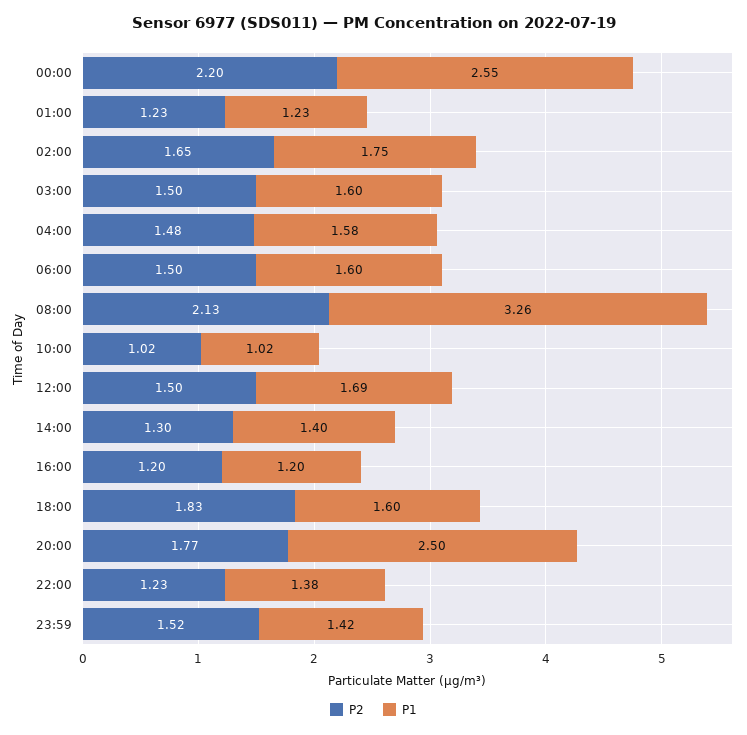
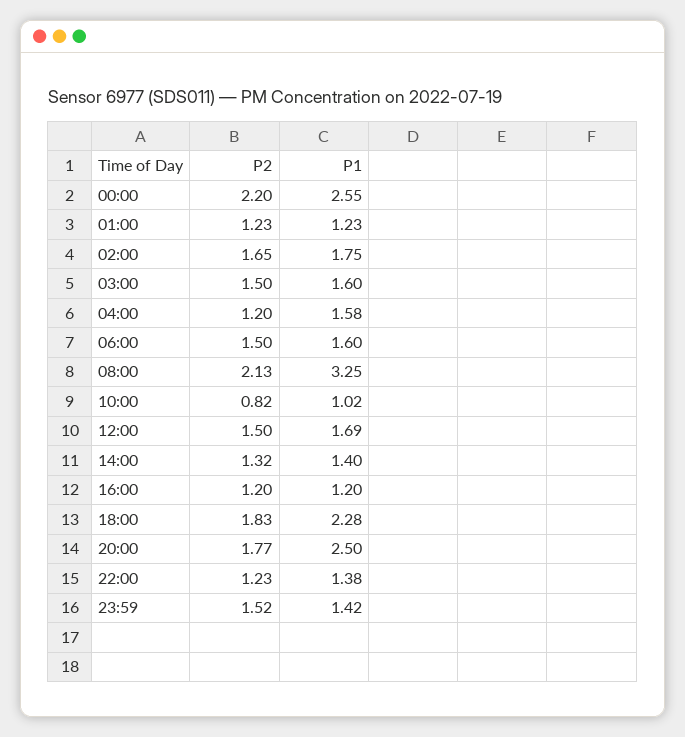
P2, 04:00: 1.48 -> 1.2
P1, 08:00: 3.26 -> 3.25
P2, 10:00: 1.02 -> 0.82
P2, 14:00: 1.3 -> 1.32
P1, 18:00: 1.6 -> 2.28

